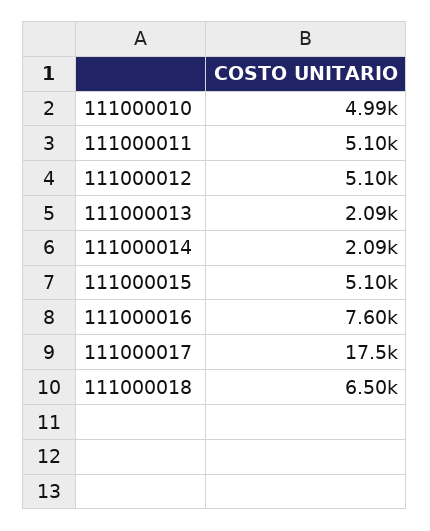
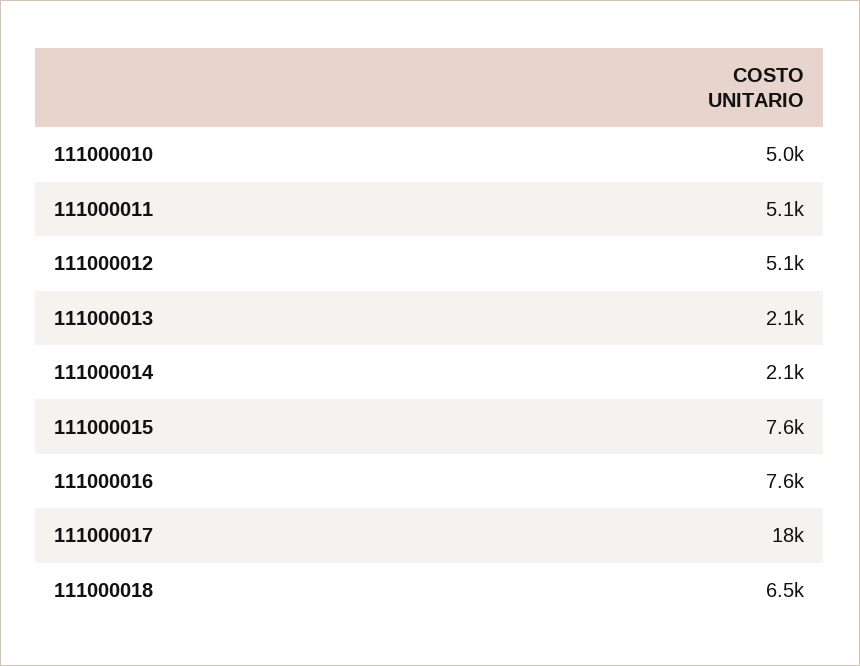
111000015: 5100 -> 7600

